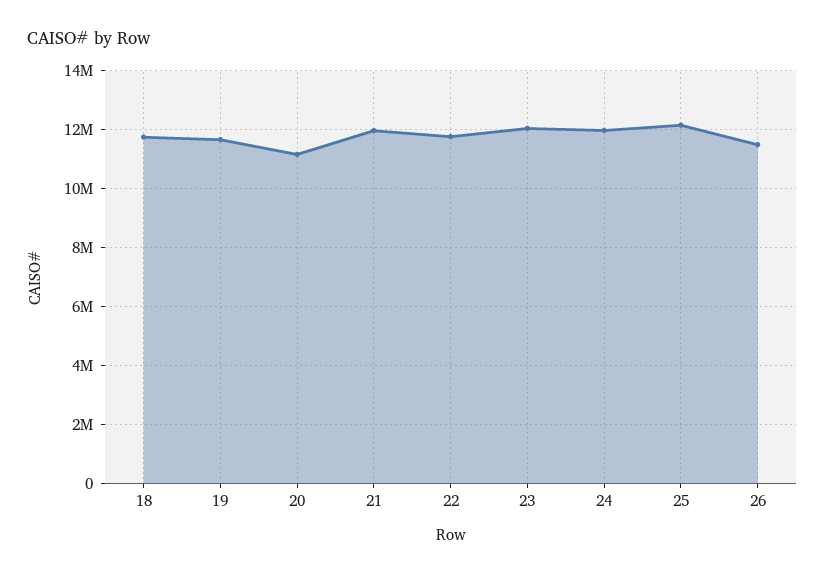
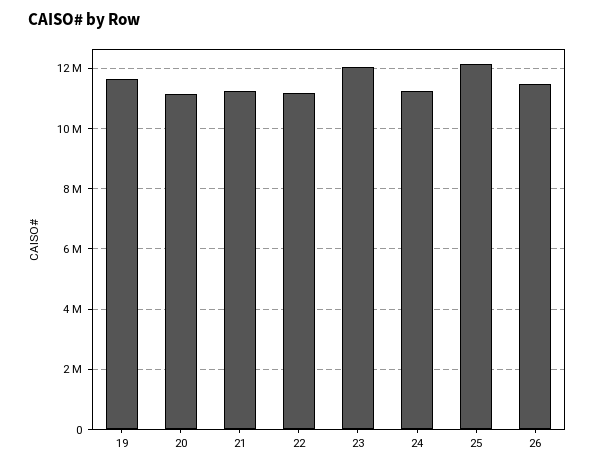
18: 11750000 -> none
21: 12000000 -> 11200000
22: 11750000 -> 11200000
24: 12000000 -> 11200000

